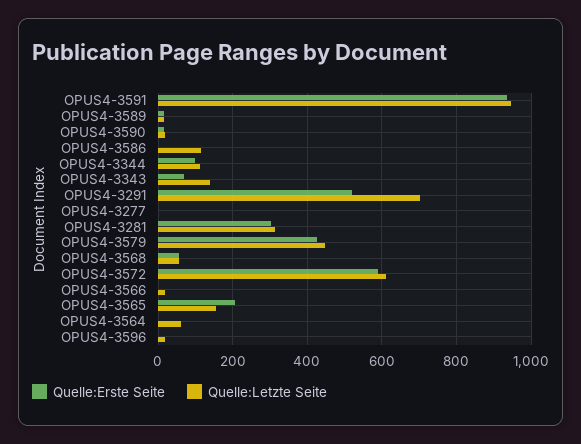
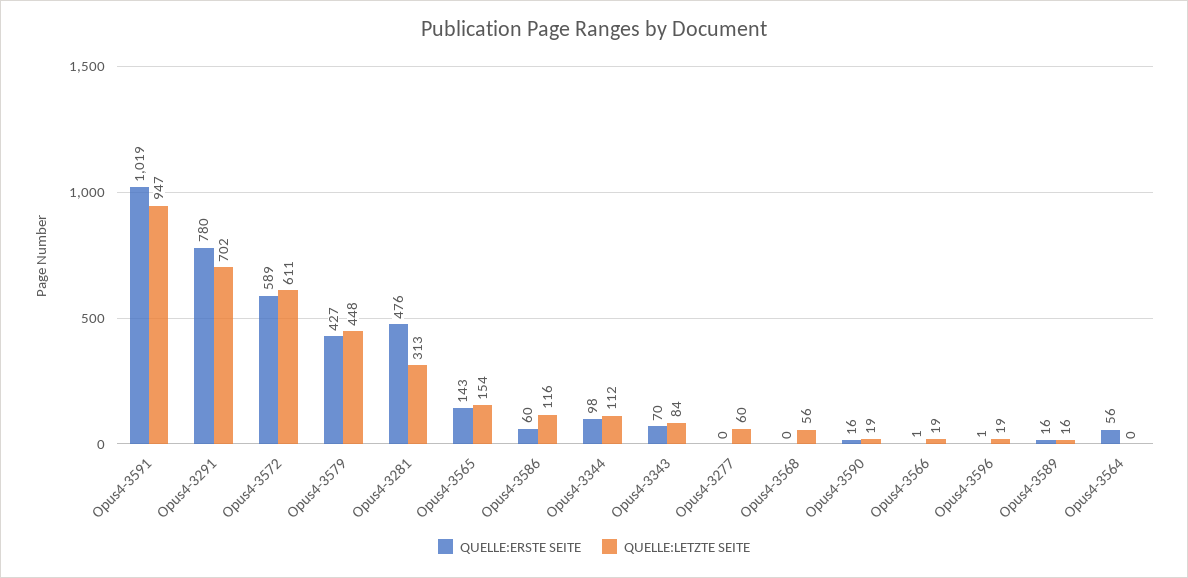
Quelle:Erste Seite, OPUS4-3591: 940 -> 1019
Quelle:Erste Seite, OPUS4-3586: 0 -> 60
Quelle:Letzte Seite, OPUS4-3343: 140 -> 84
Quelle:Erste Seite, OPUS4-3291: 520 -> 780
Quelle:Letzte Seite, OPUS4-3277: 0 -> 60
Quelle:Erste Seite, OPUS4-3281: 300 -> 476
Quelle:Erste Seite, OPUS4-3568: 60 -> 0
Quelle:Erste Seite, OPUS4-3565: 200 -> 143
Quelle:Erste Seite, OPUS4-3564: 0 -> 56
Quelle:Letzte Seite, OPUS4-3564: 60 -> 0

